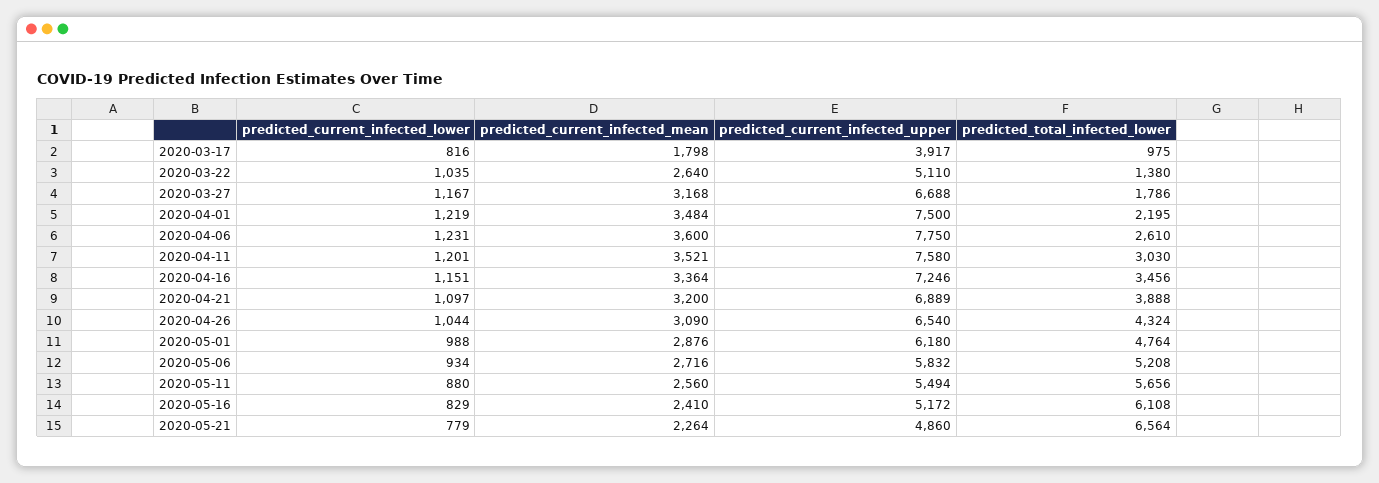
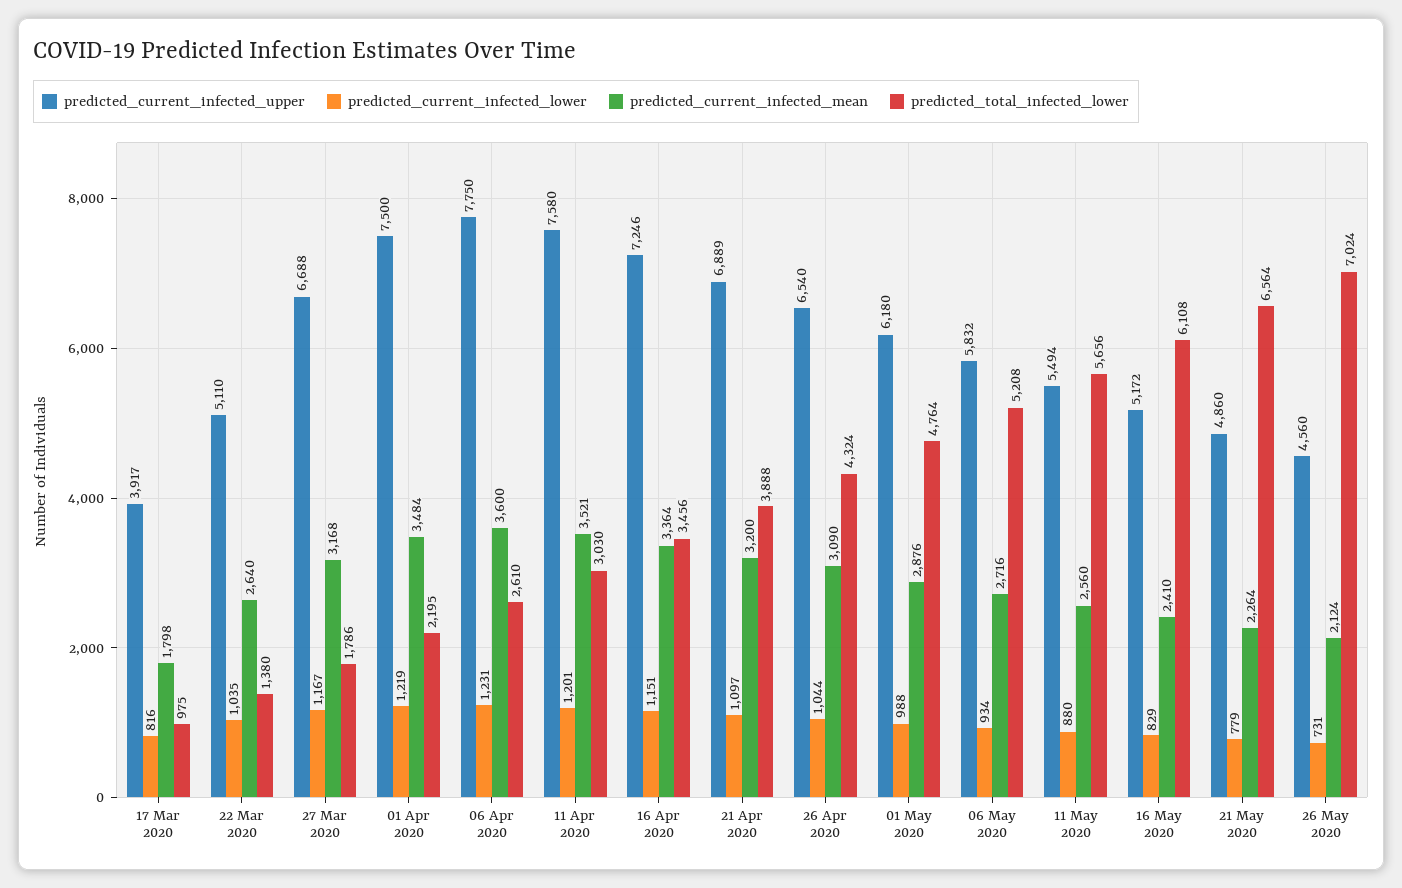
predicted_current_infected_upper, 26 May 2020: none -> 4560
predicted_current_infected_lower, 26 May 2020: none -> 731
predicted_current_infected_mean, 26 May 2020: none -> 2124
predicted_total_infected_lower, 26 May 2020: none -> 7024

